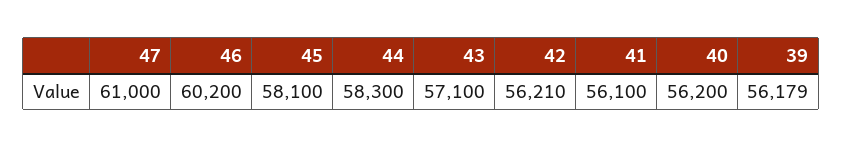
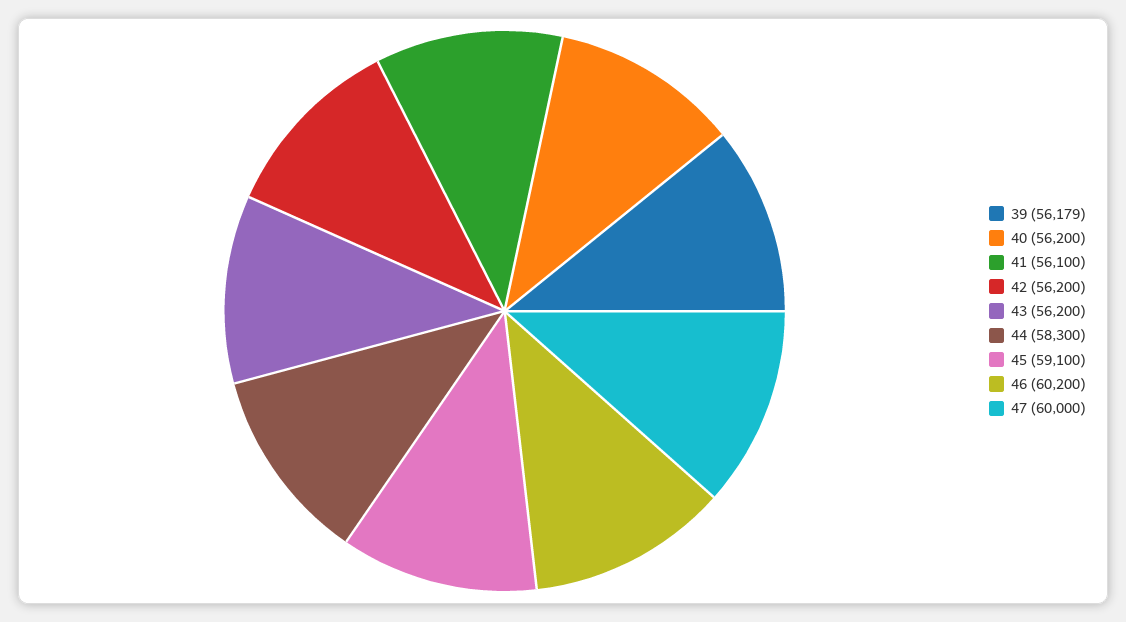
47: 61000 -> 60000
45: 58100 -> 59100
43: 57100 -> 56200
42: 56210 -> 56200

